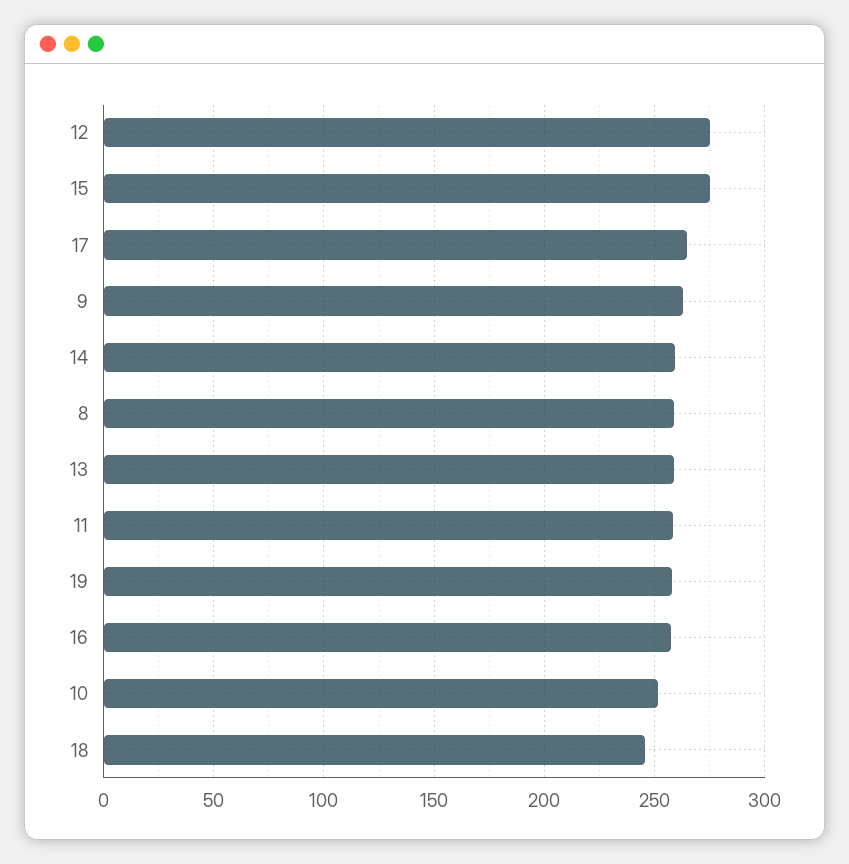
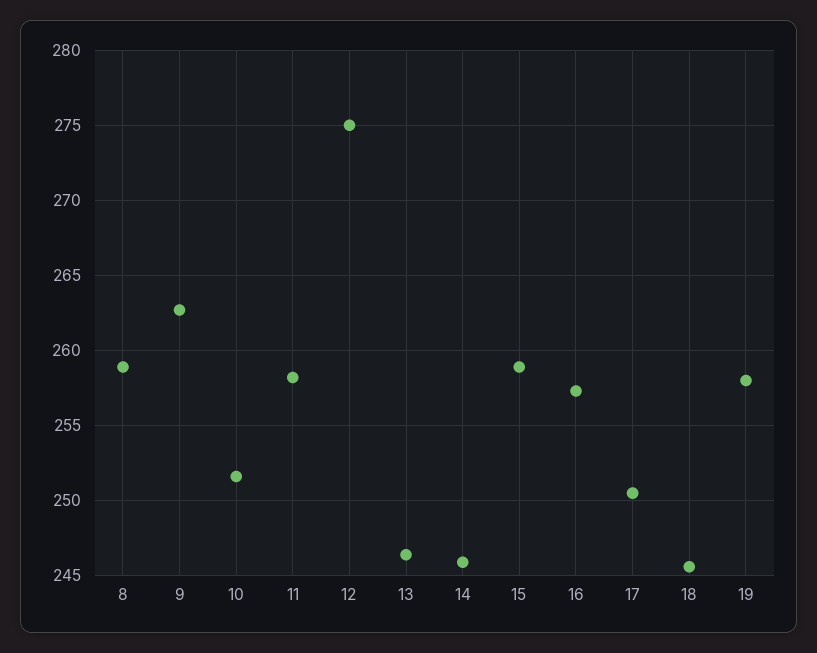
15: 275 -> 259
17: 265 -> 250.5
14: 260 -> 246
13: 260 -> 246.5

